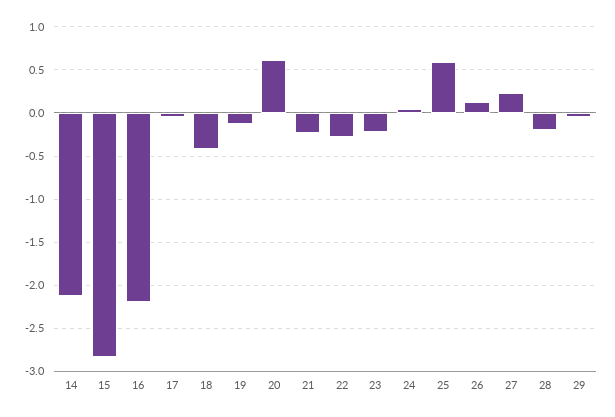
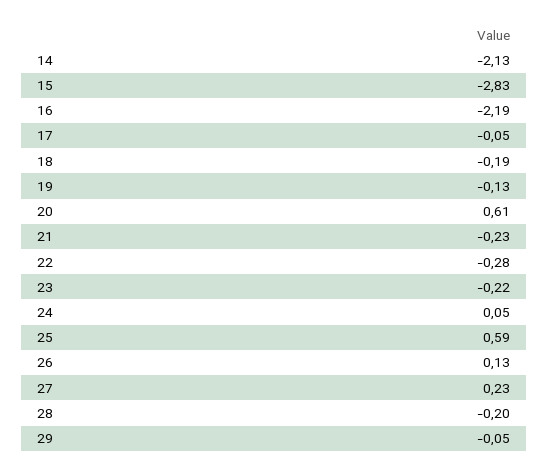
18: -0.4 -> -0.19

